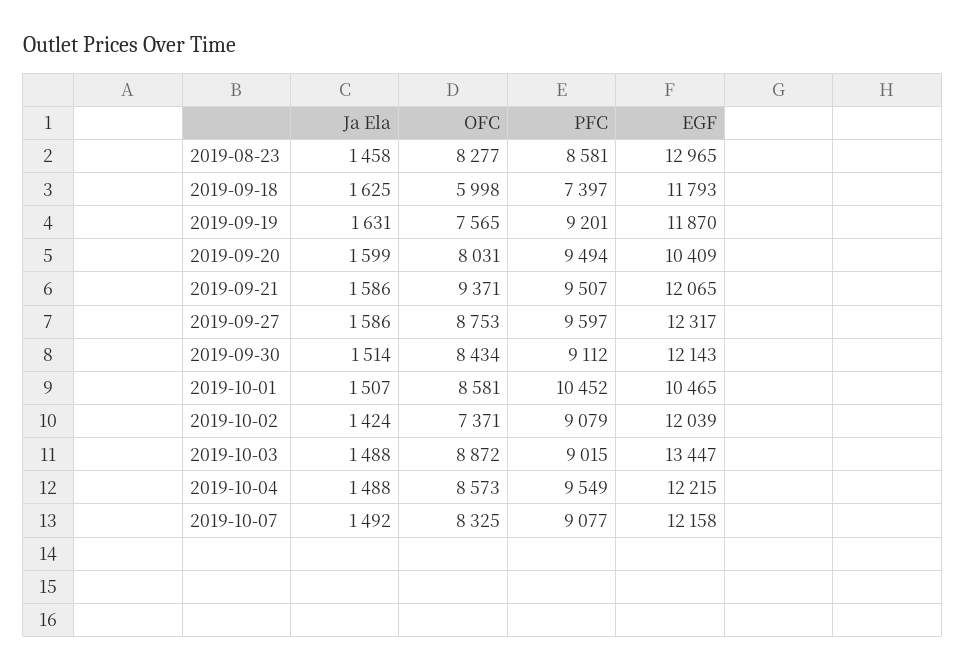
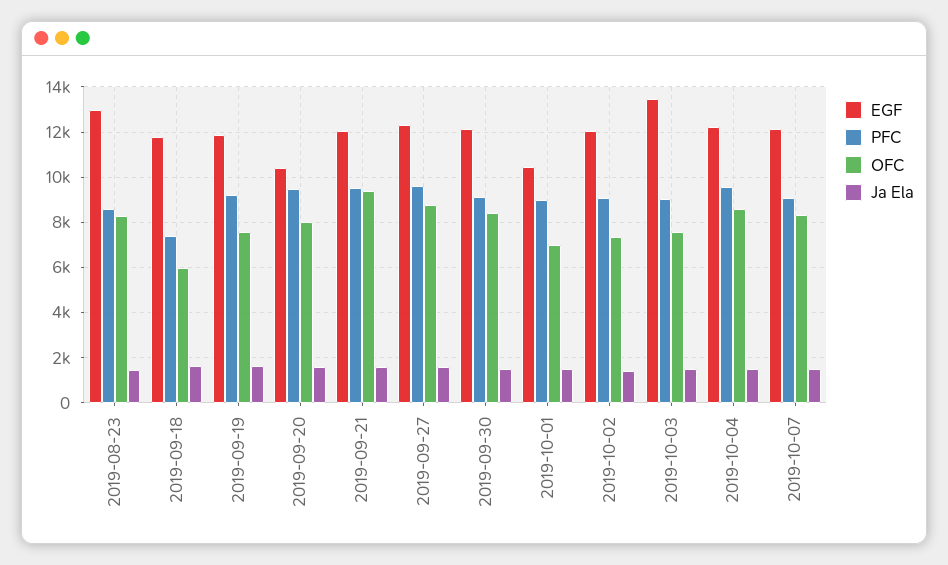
OFC, 2019-10-01: 8581 -> 7000
PFC, 2019-10-01: 10452 -> 9000
OFC, 2019-10-03: 8872 -> 7500

